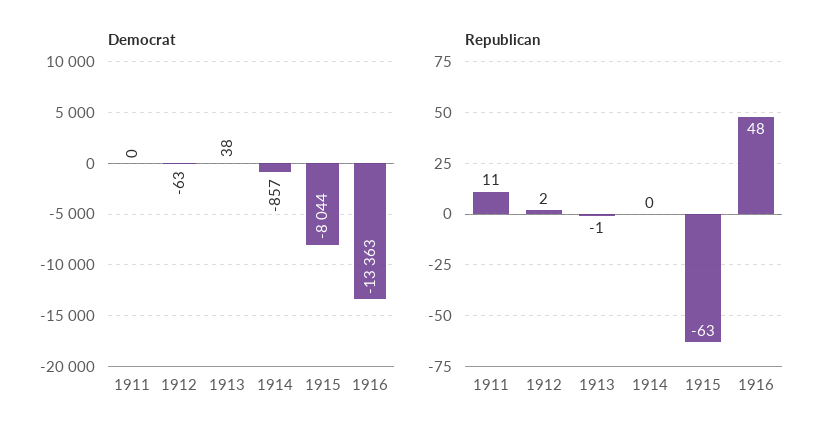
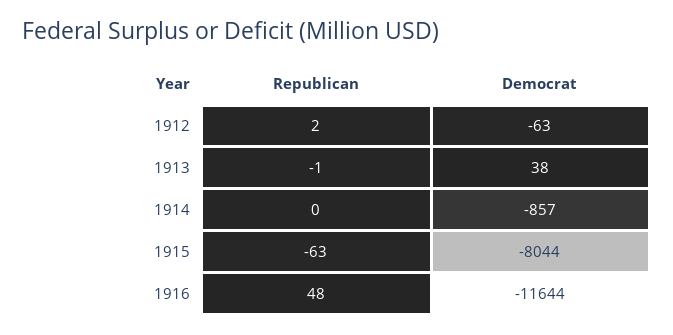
Democrat, 1911: 0 -> none
Democrat, 1916: -13363 -> -11644
Republican, 1911: 11 -> none

